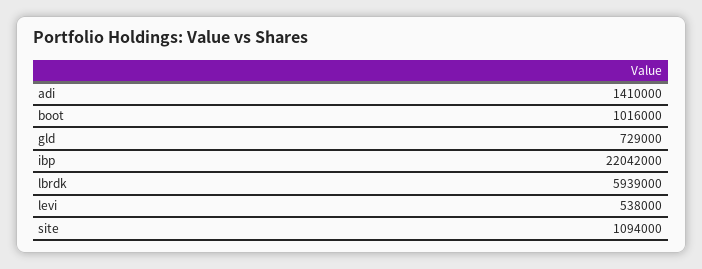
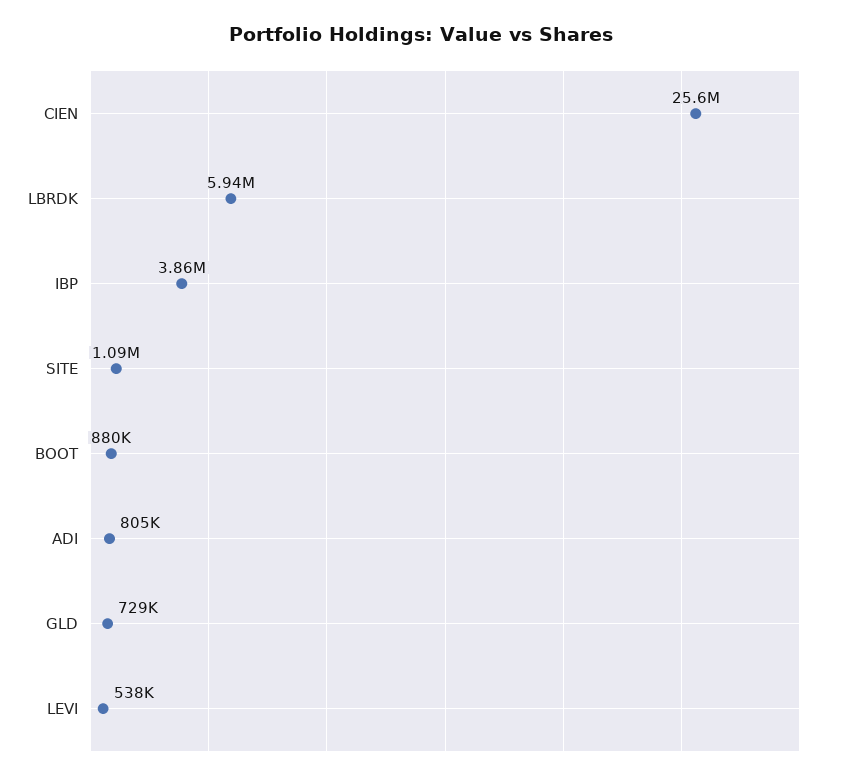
adi: 1410000 -> 805000
boot: 1016000 -> 880000
ibp: 22042000 -> 3860000
CIEN: none -> 25600000

